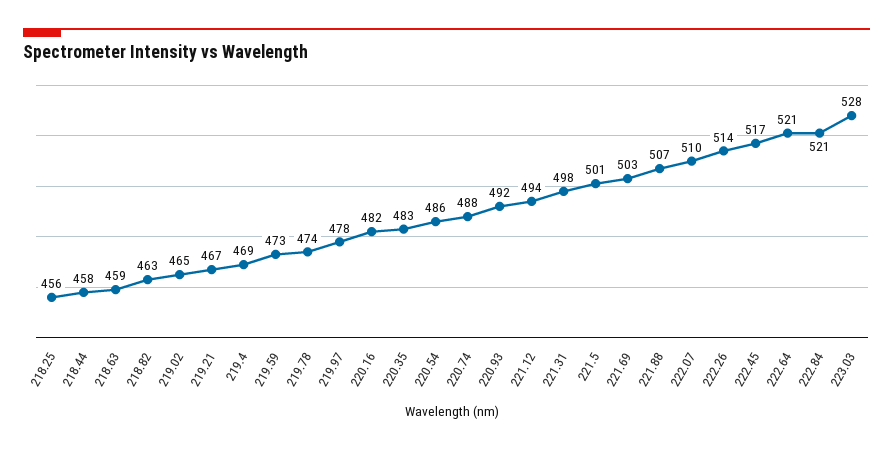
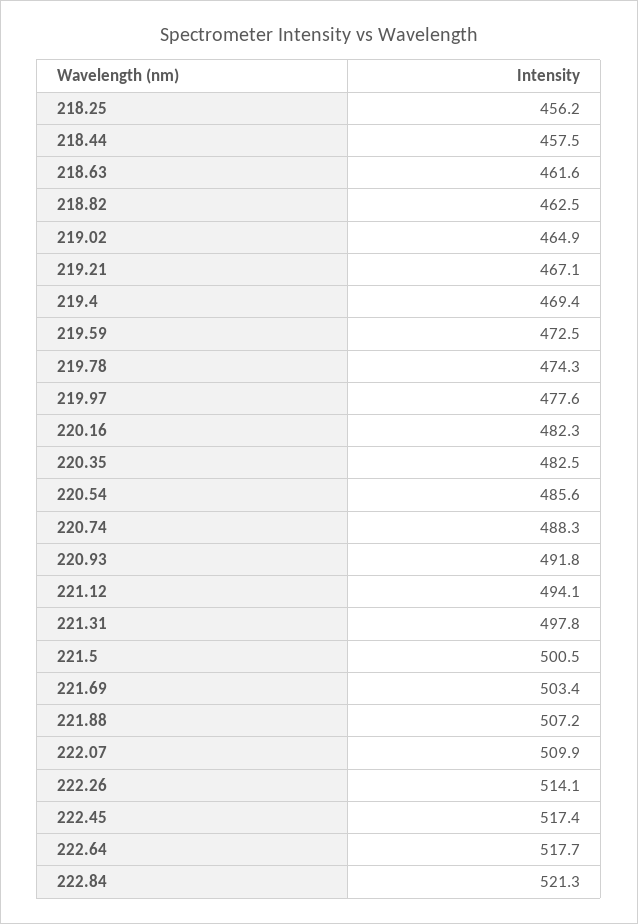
218.63: 459 -> 461.6
222.64: 521 -> 517.7
223.03: 528 -> none

